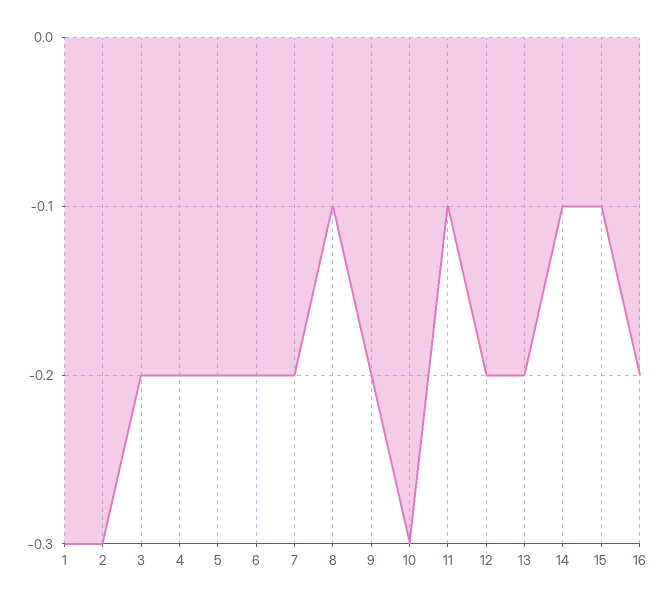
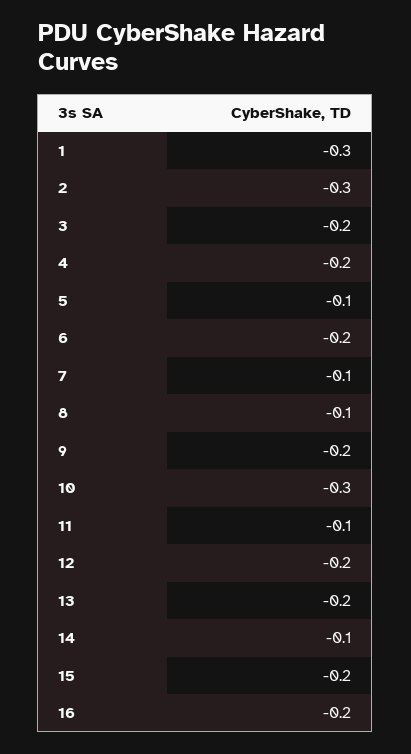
5: -0.2 -> -0.1
7: -0.2 -> -0.1
15: -0.1 -> -0.2

